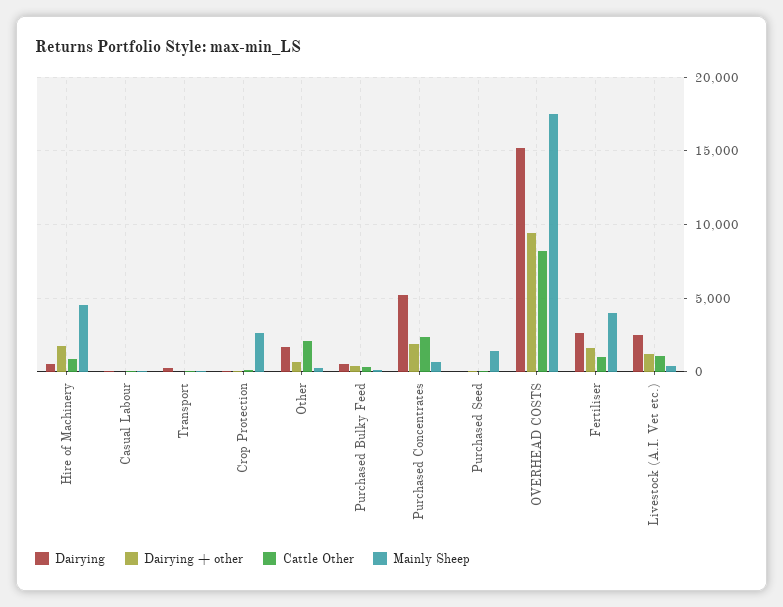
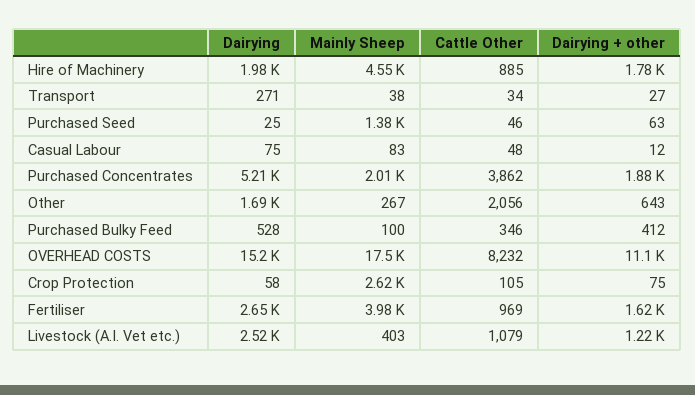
Dairying, Hire of Machinery: 500 -> 1980
Cattle Other, Purchased Concentrates: 2500 -> 3862
Mainly Sheep, Purchased Concentrates: 500 -> 2010
Dairying + other, OVERHEAD COSTS: 9500 -> 11100

